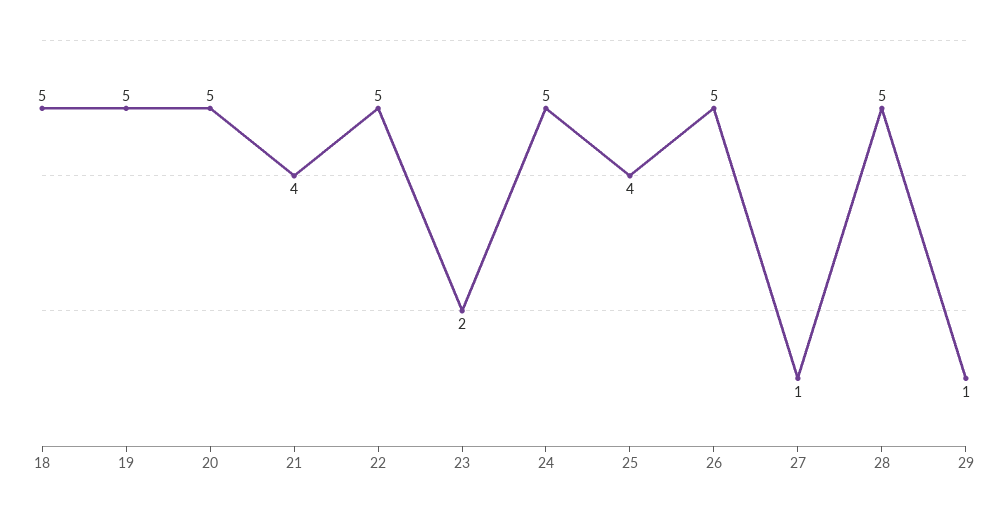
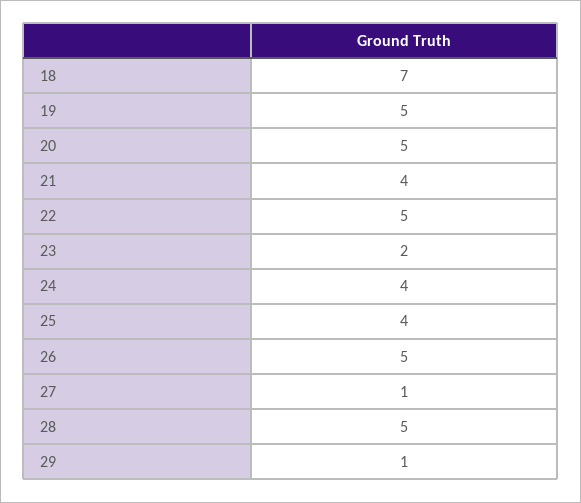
18: 5 -> 7
24: 5 -> 4

